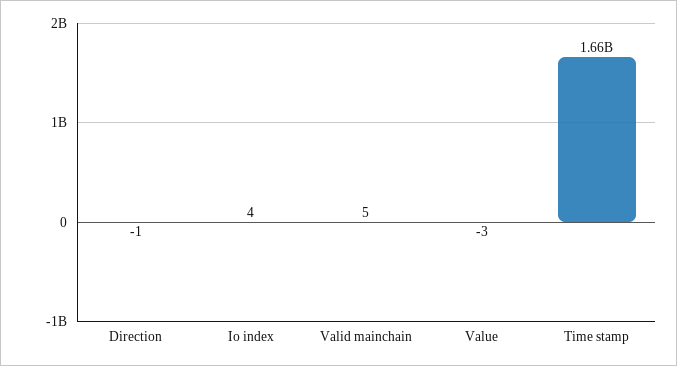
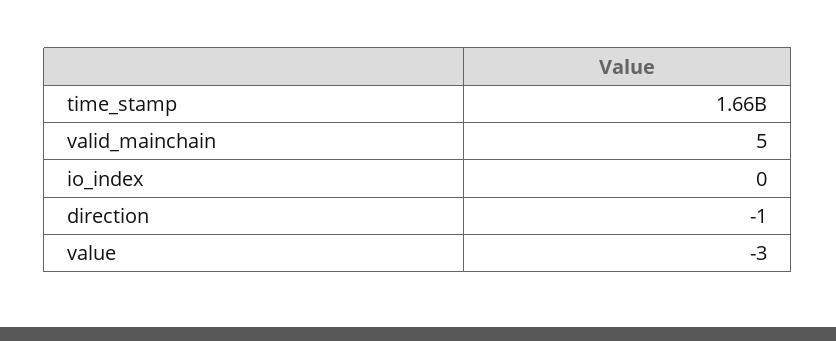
Io index: 4 -> 0

